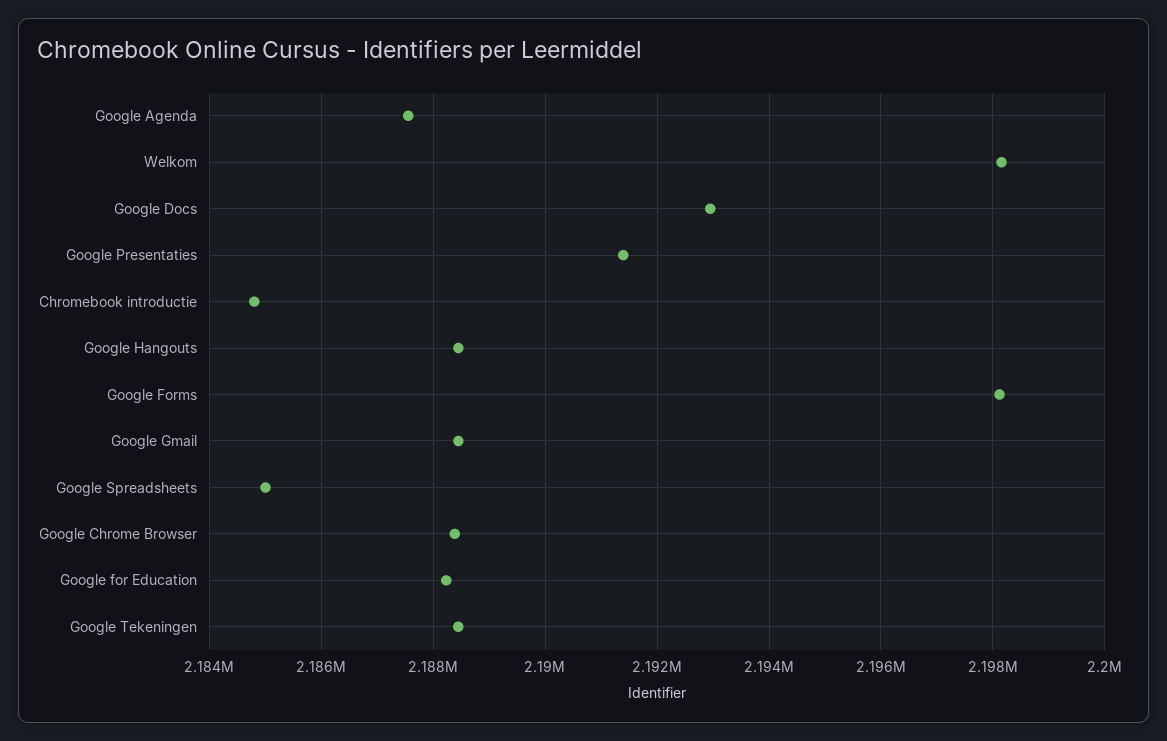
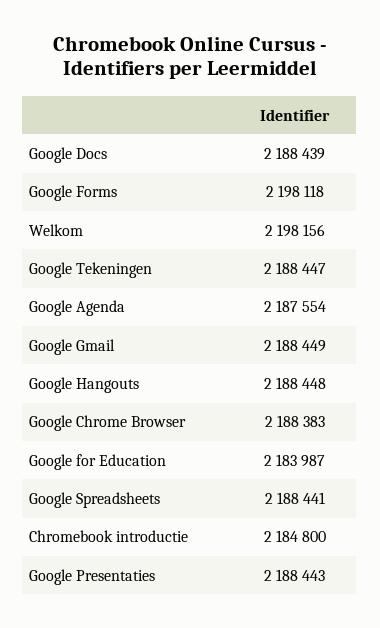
Google Docs: 2193000 -> 2188439
Google Presentaties: 2191400 -> 2188443
Google Spreadsheets: 2185000 -> 2188441
Google for Education: 2188200 -> 2183987

